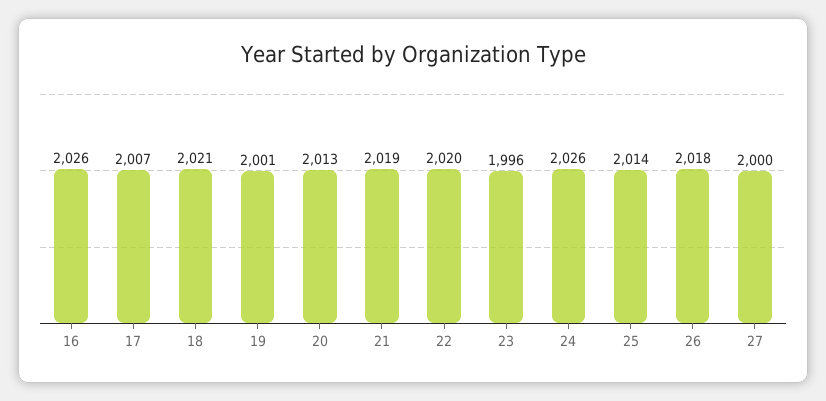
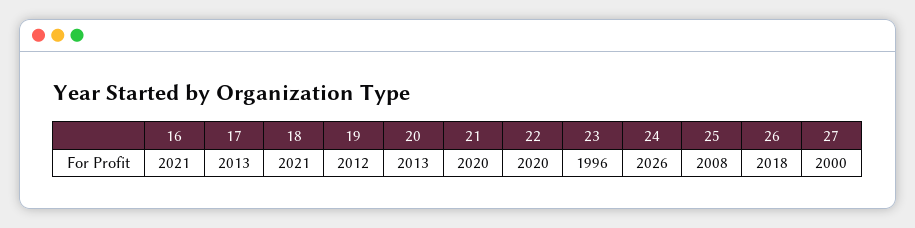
16: 2026 -> 2021
17: 2007 -> 2013
19: 2001 -> 2012
21: 2019 -> 2020
25: 2014 -> 2008

